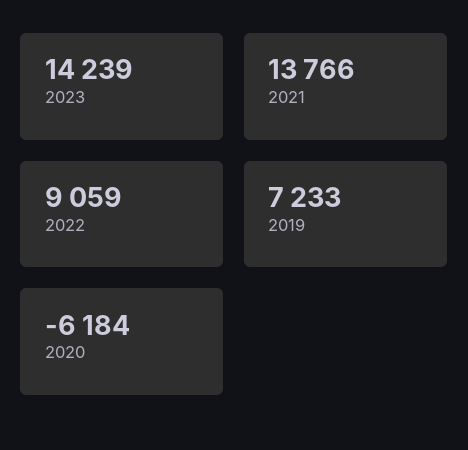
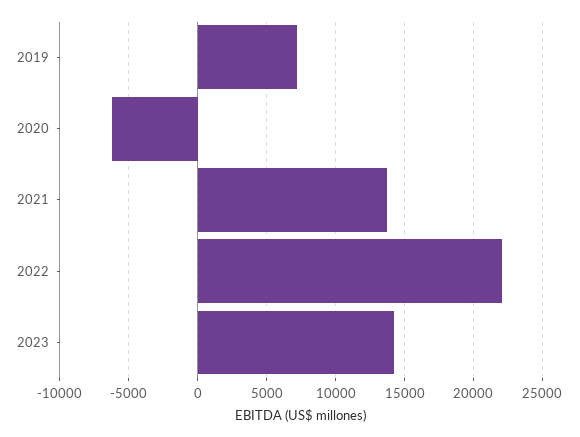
2022: 9059 -> 22000

